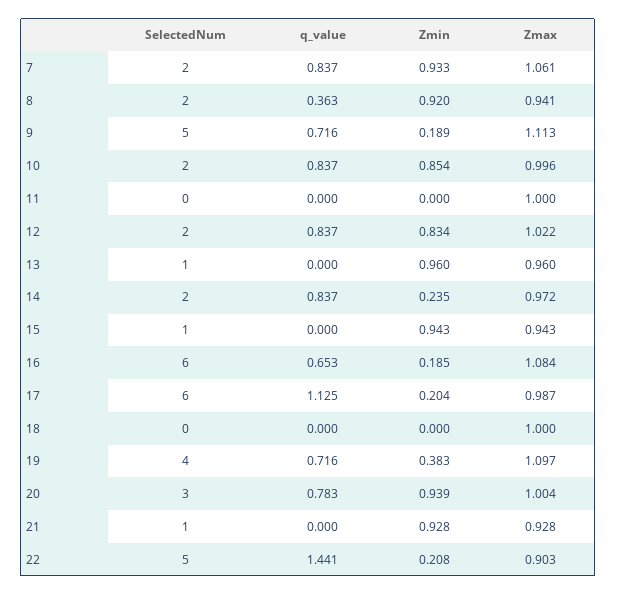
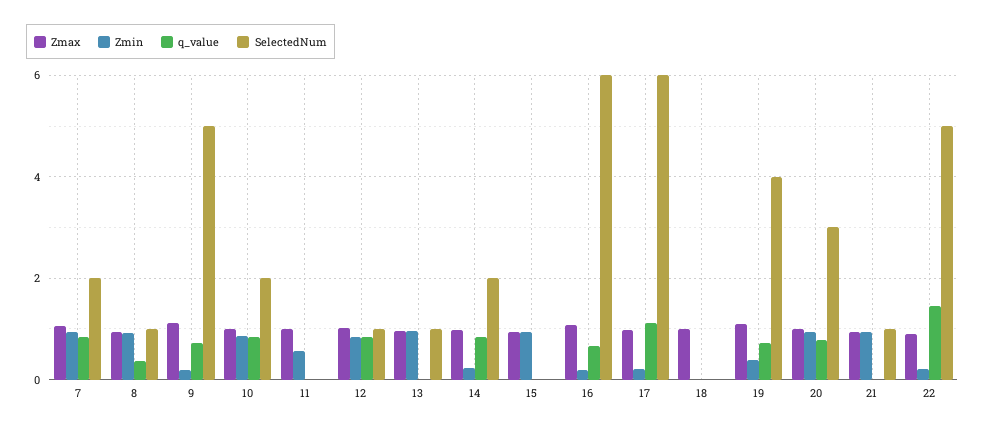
SelectedNum, 8: 2 -> 1
Zmin, 11: 0 -> 0.6
SelectedNum, 12: 2 -> 1
SelectedNum, 15: 1 -> 0

